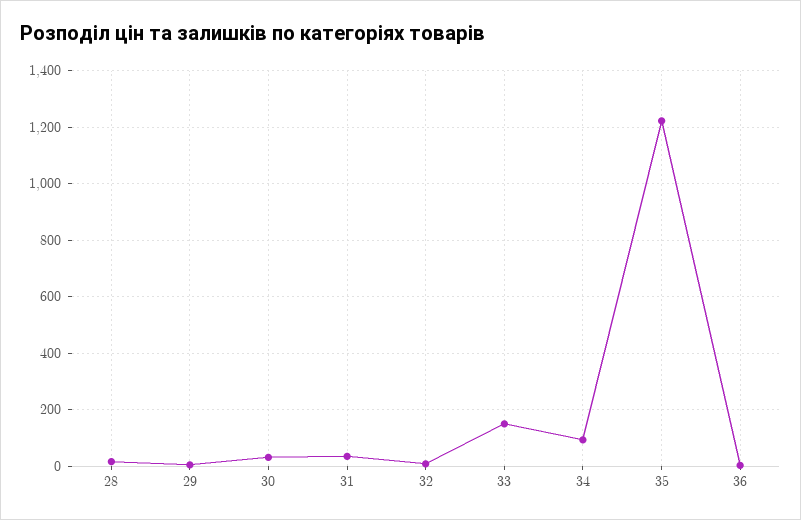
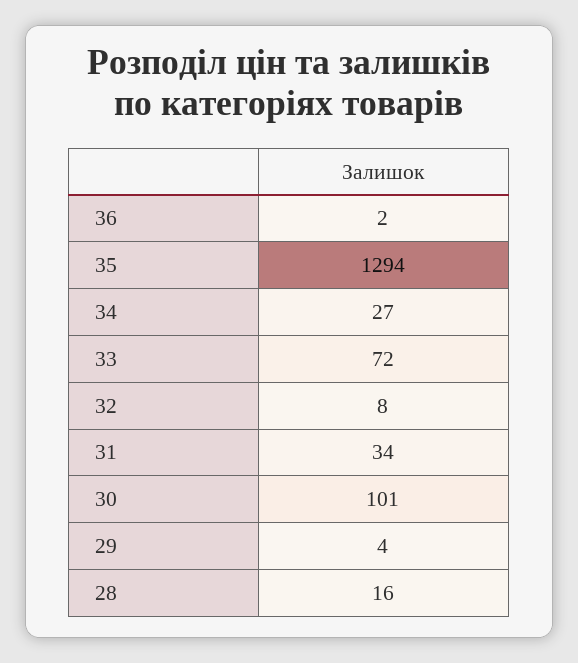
30: 25 -> 101
33: 150 -> 72
34: 100 -> 27
35: 1225 -> 1294

